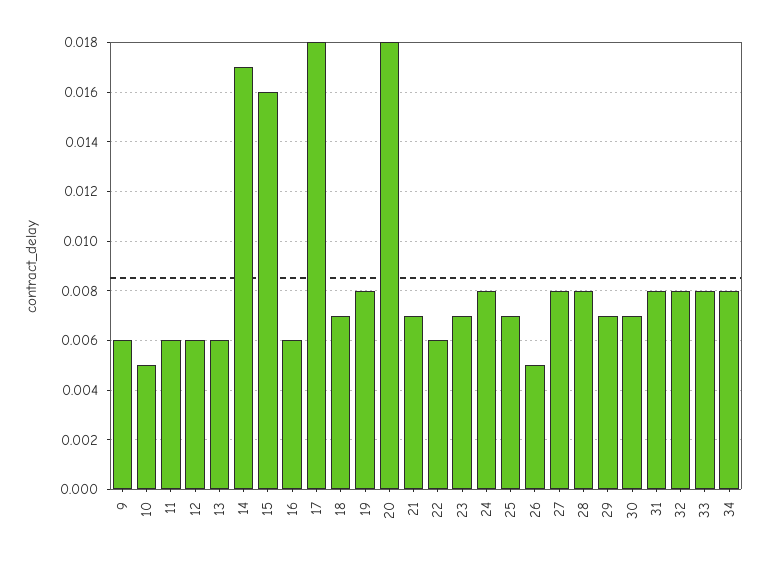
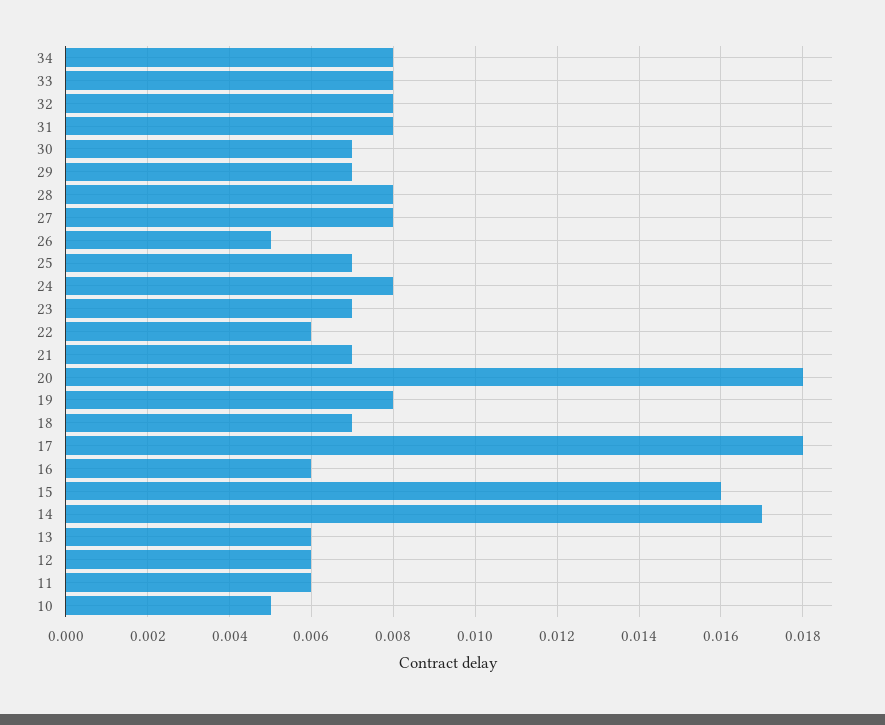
9: 0.006 -> none

